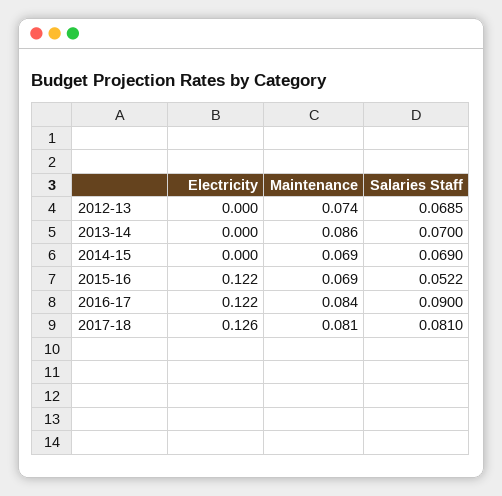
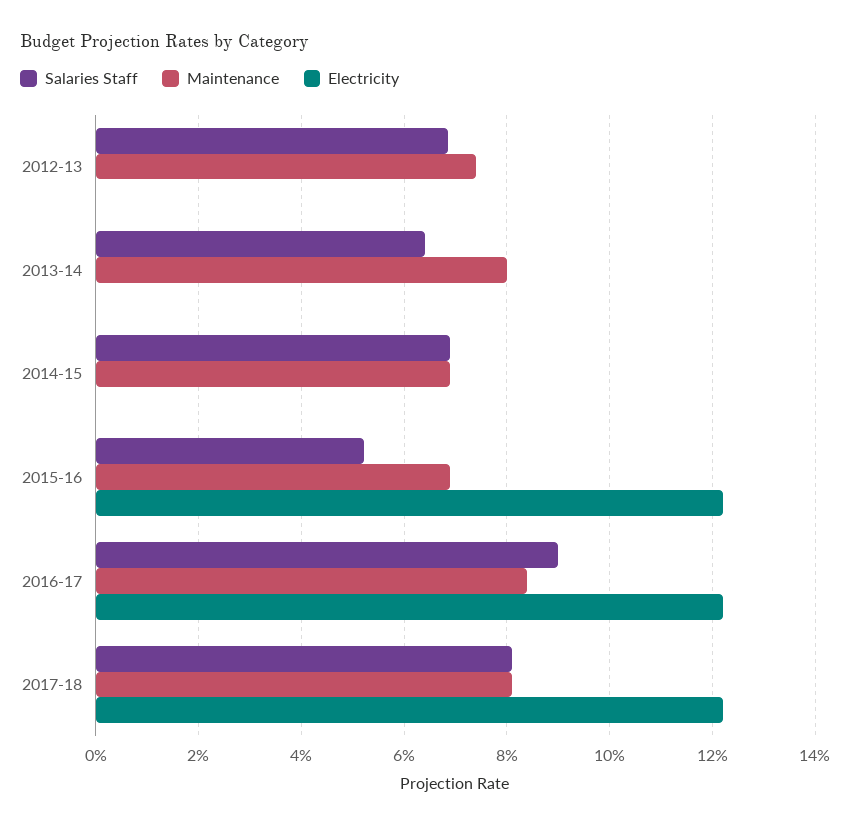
Maintenance, 2013-14: 0.086 -> 0.08
Salaries Staff, 2013-14: 0.07 -> 0.064
Electricity, 2017-18: 0.126 -> 0.122

